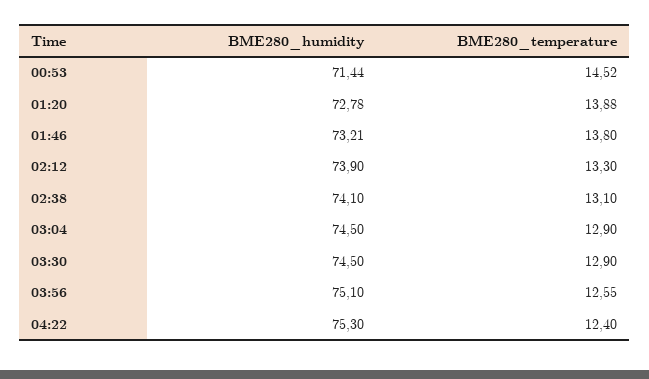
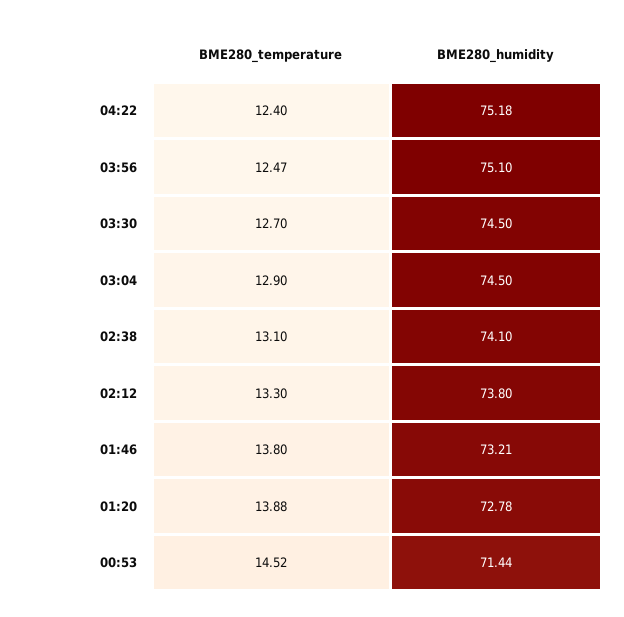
BME280_humidity, 02:12: 73.9 -> 73.8
BME280_temperature, 03:30: 12.9 -> 12.7
BME280_temperature, 03:56: 12.55 -> 12.47
BME280_humidity, 04:22: 75.3 -> 75.18

